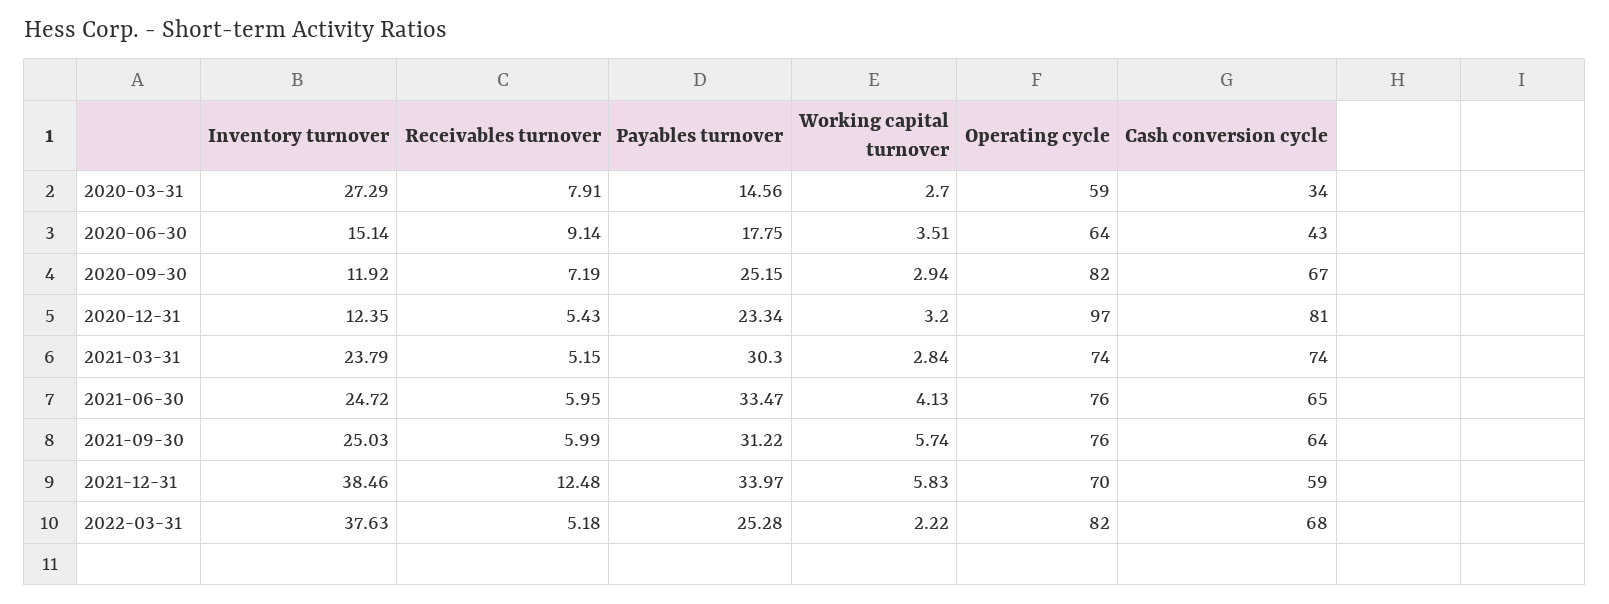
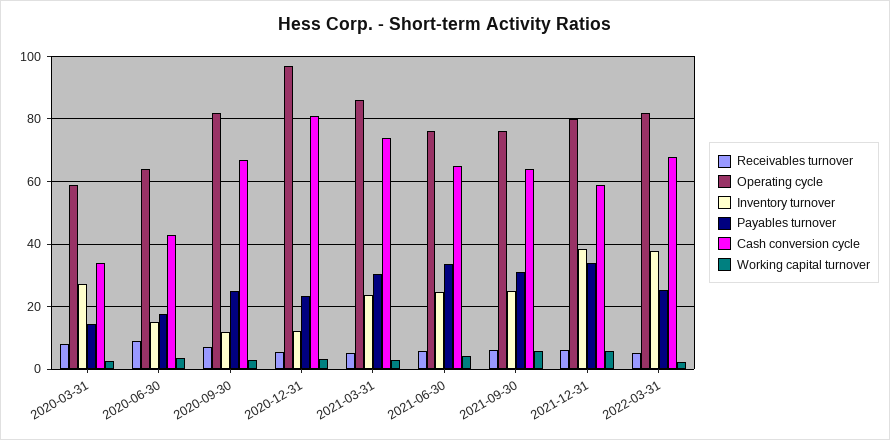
Operating cycle, 2021-03-31: 74 -> 86
Receivables turnover, 2021-12-31: 12.48 -> 6
Operating cycle, 2021-12-31: 70 -> 80

